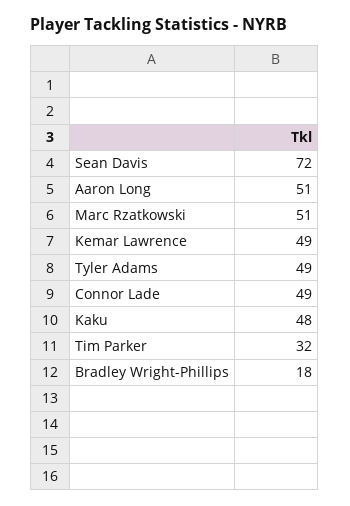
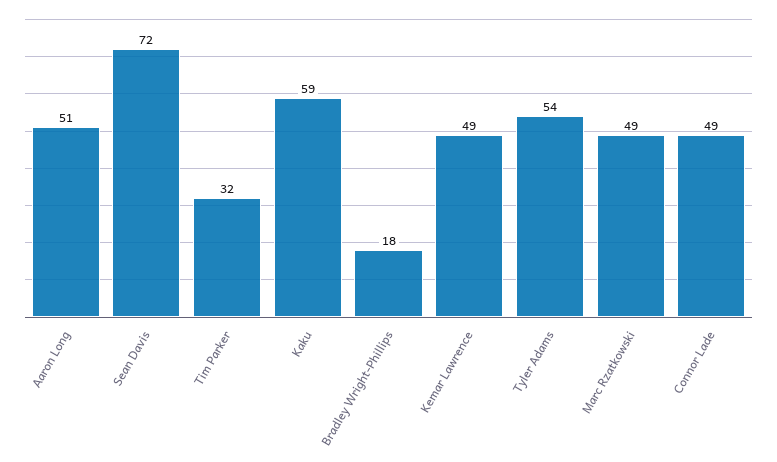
Marc Rzatkowski: 51 -> 49
Tyler Adams: 49 -> 54
Kaku: 48 -> 59

